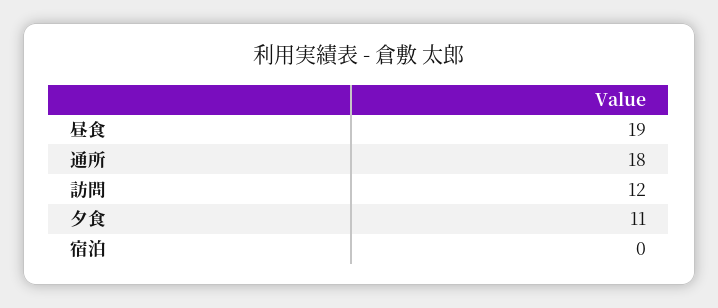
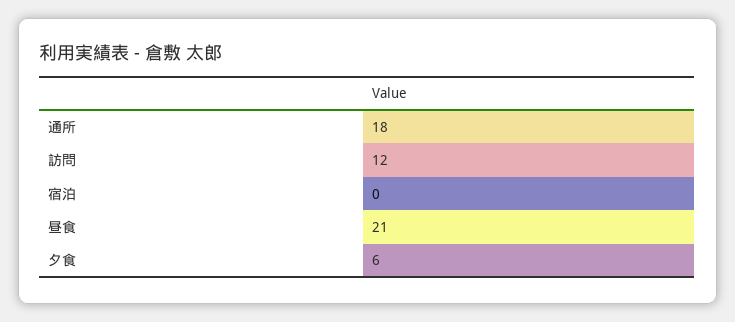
昼食: 19 -> 21
夕食: 11 -> 6

